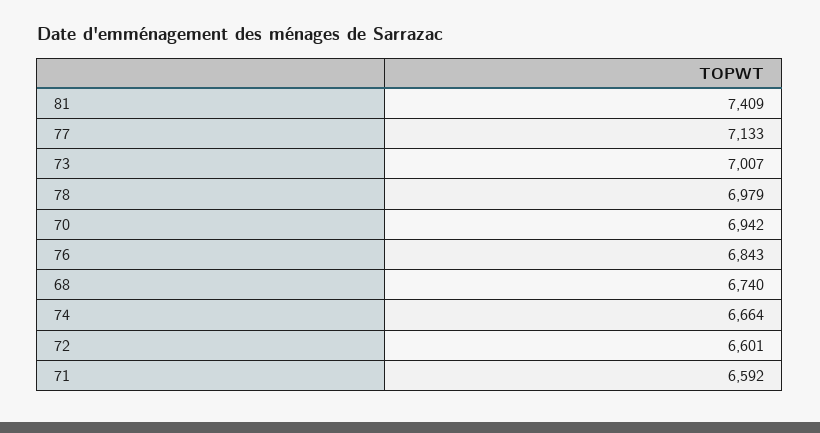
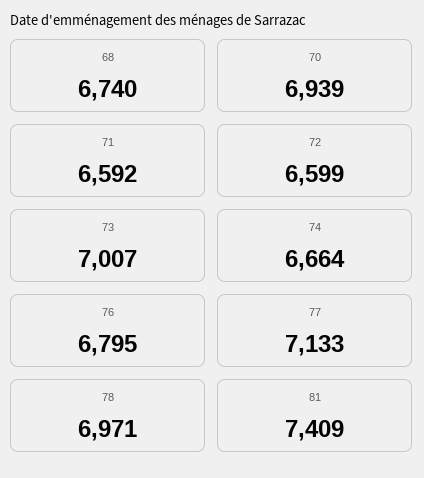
78: 6979 -> 6971
70: 6942 -> 6939
76: 6843 -> 6795
72: 6601 -> 6599

